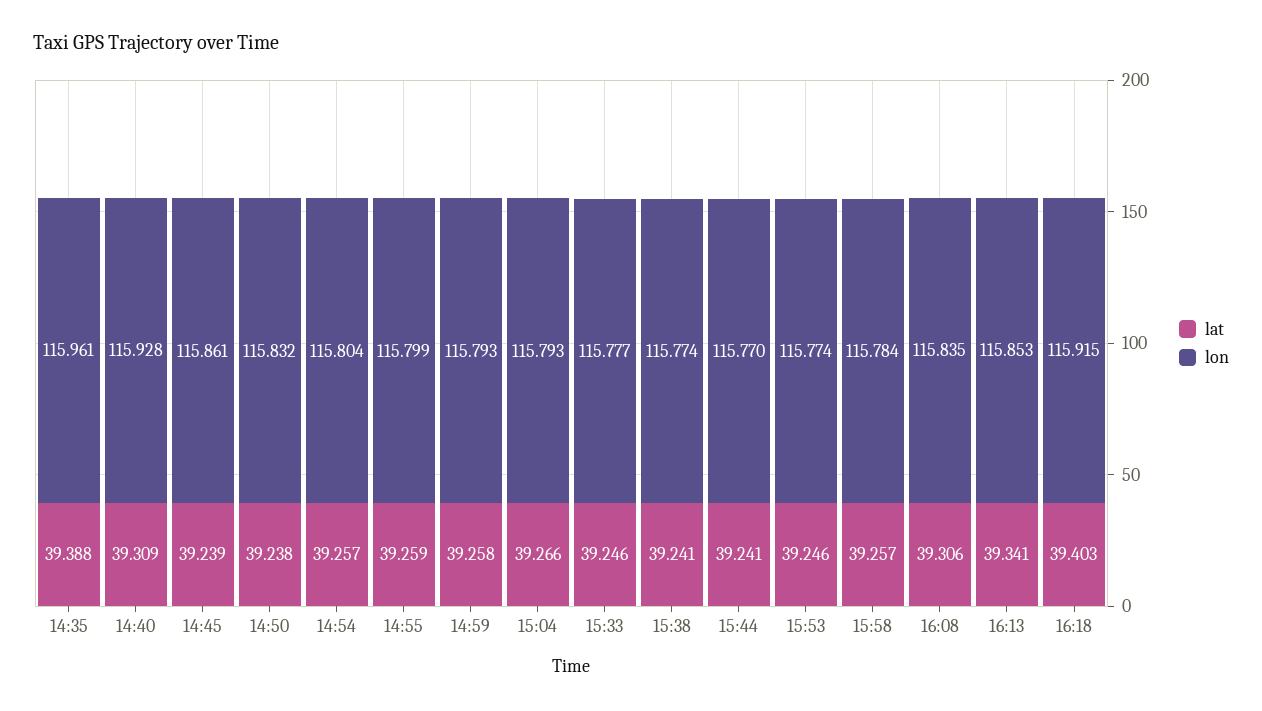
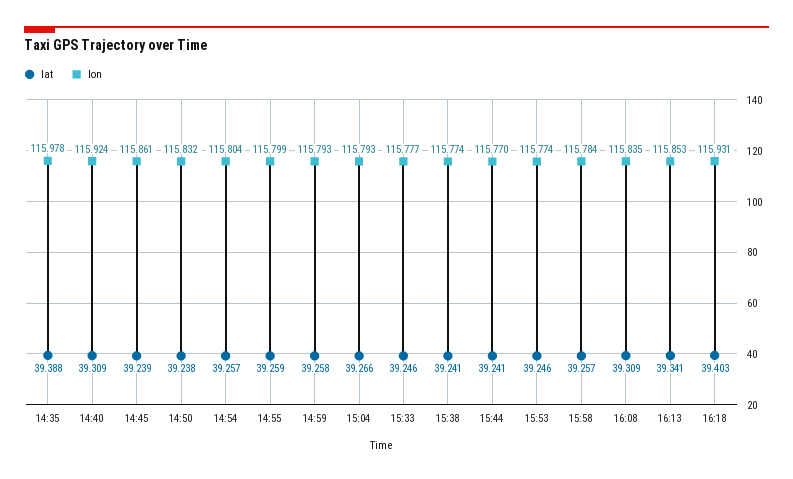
lon, 14:35: 115.961 -> 115.978
lon, 14:40: 115.928 -> 115.924
lat, 16:08: 39.306 -> 39.309
lon, 16:18: 115.915 -> 115.931

